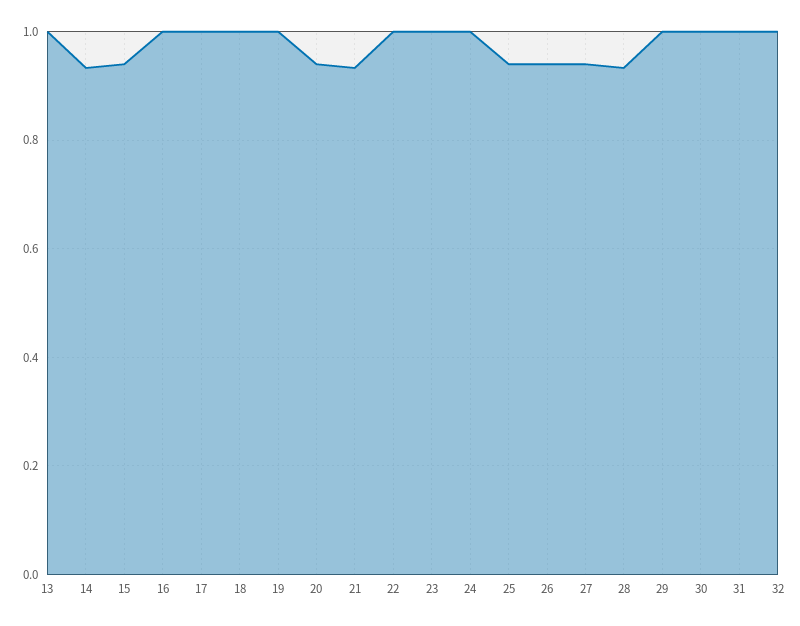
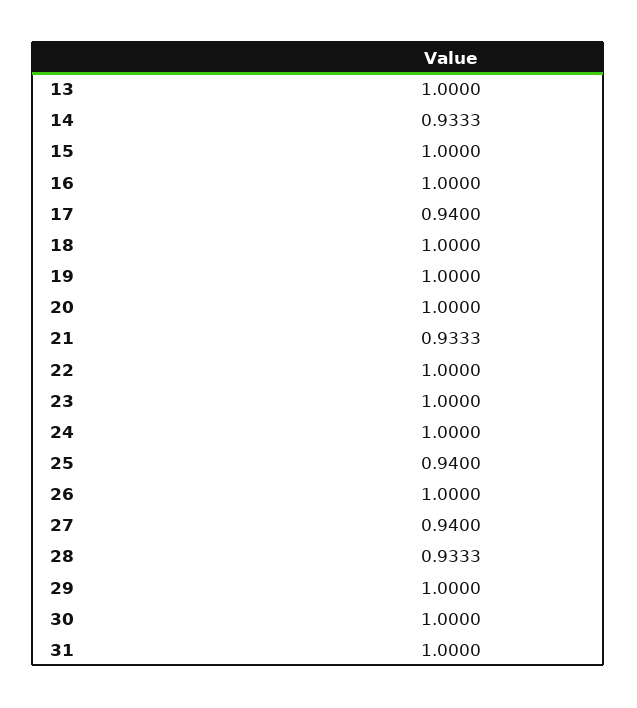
15: 0.94 -> 1
17: 1 -> 0.94
20: 0.94 -> 1
26: 0.94 -> 1
32: 1 -> none

